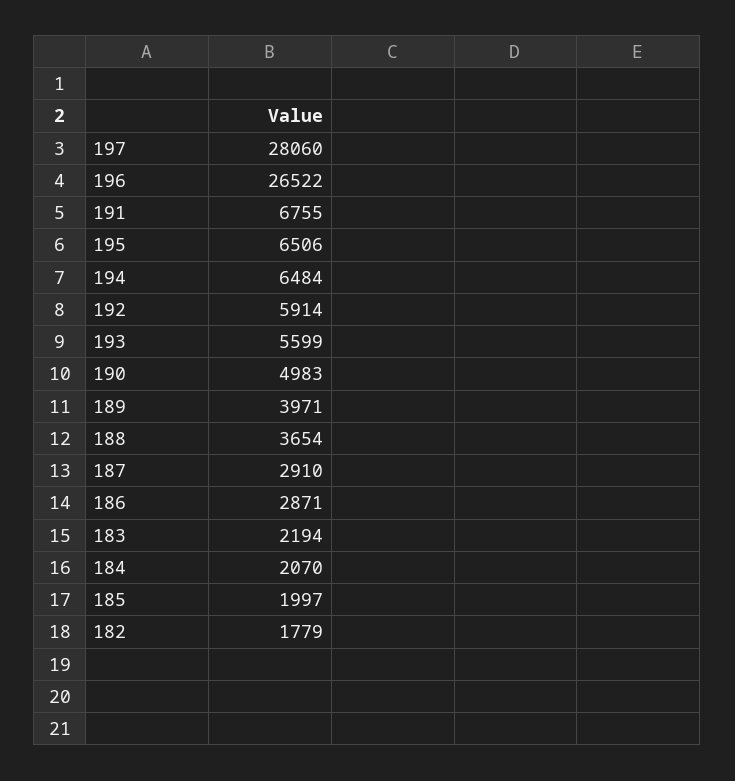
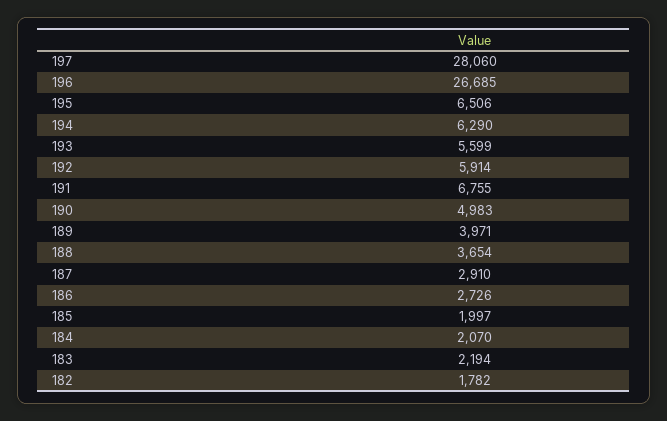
196: 26522 -> 26685
194: 6484 -> 6290
186: 2871 -> 2726
182: 1779 -> 1782

